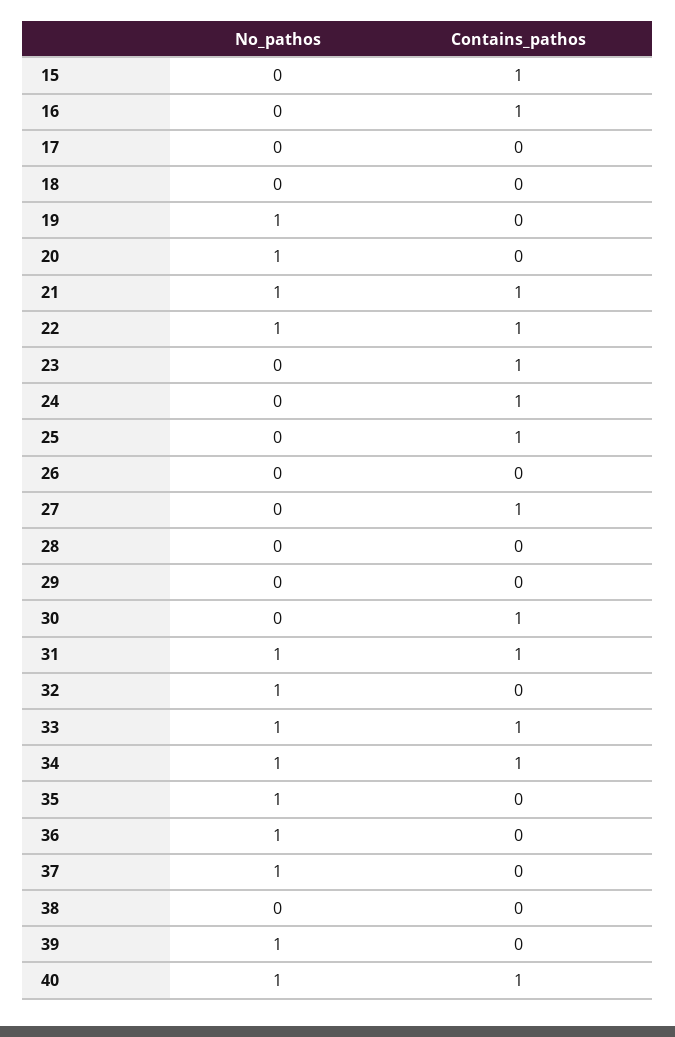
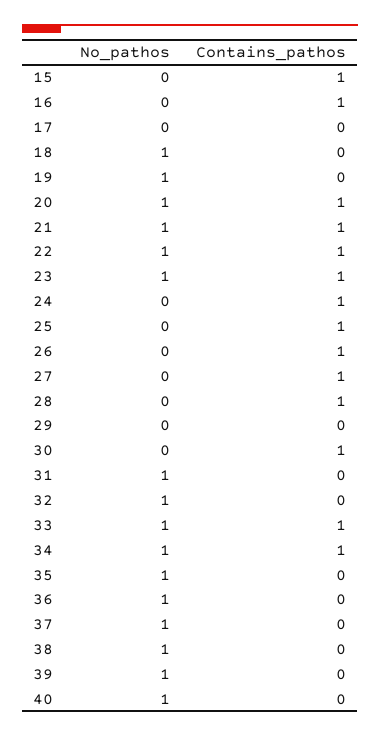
No_pathos, 18: 0 -> 1
Contains_pathos, 20: 0 -> 1
No_pathos, 23: 0 -> 1
Contains_pathos, 26: 0 -> 1
Contains_pathos, 28: 0 -> 1
Contains_pathos, 31: 1 -> 0
No_pathos, 38: 0 -> 1
Contains_pathos, 40: 1 -> 0

